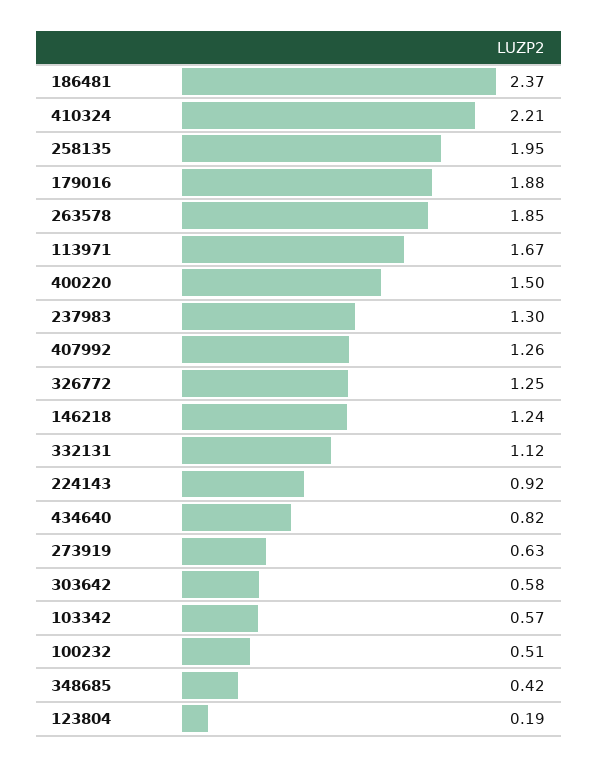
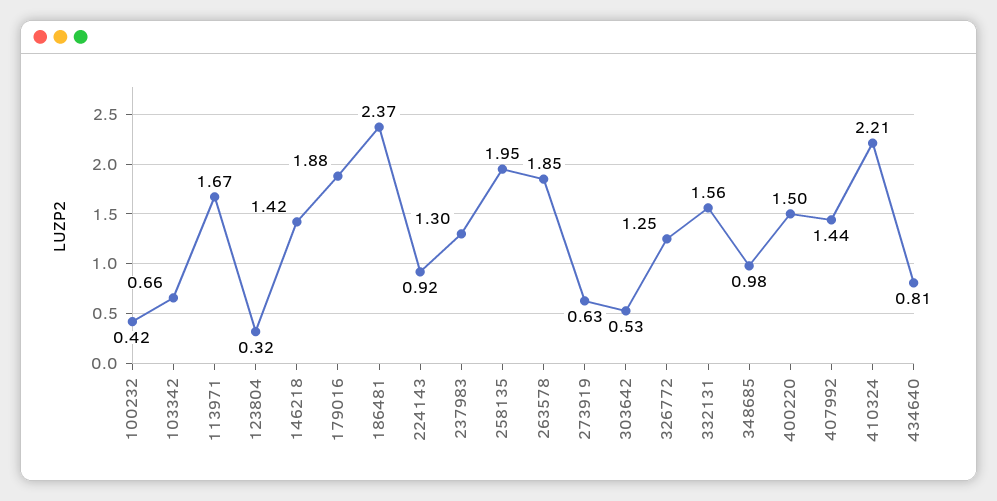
407992: 1.26 -> 1.44
146218: 1.24 -> 1.42
332131: 1.12 -> 1.56
434640: 0.82 -> 0.81
303642: 0.58 -> 0.53
103342: 0.57 -> 0.66
100232: 0.51 -> 0.42
348685: 0.42 -> 0.98
123804: 0.19 -> 0.32

